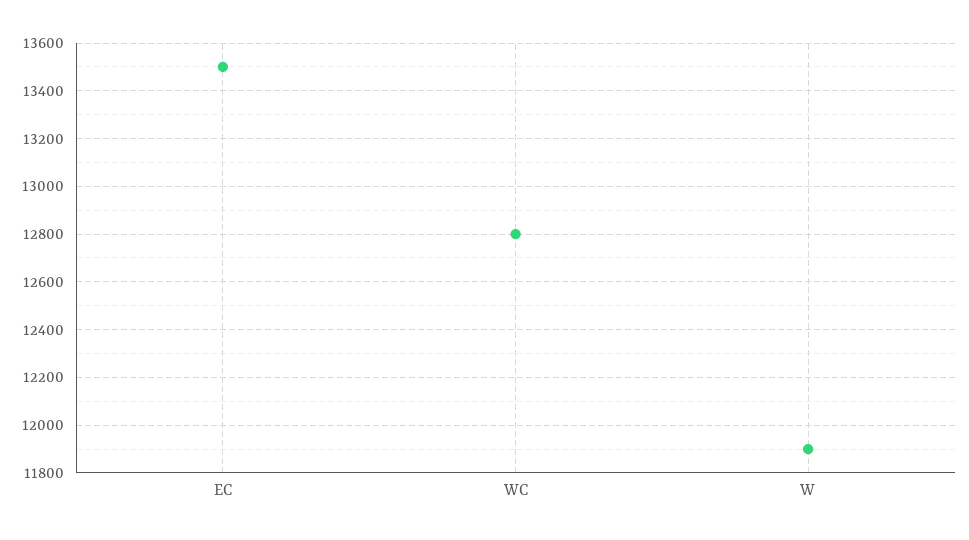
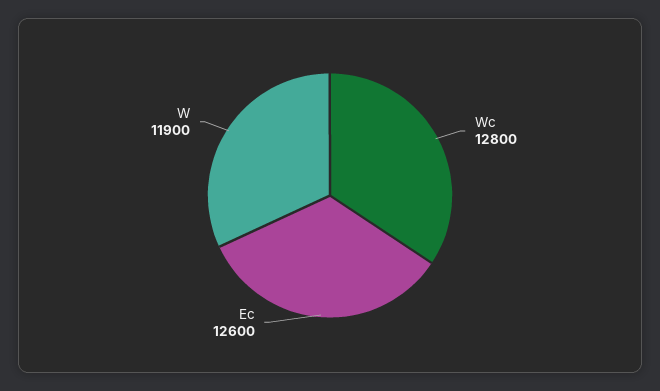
EC: 13500 -> 12600

